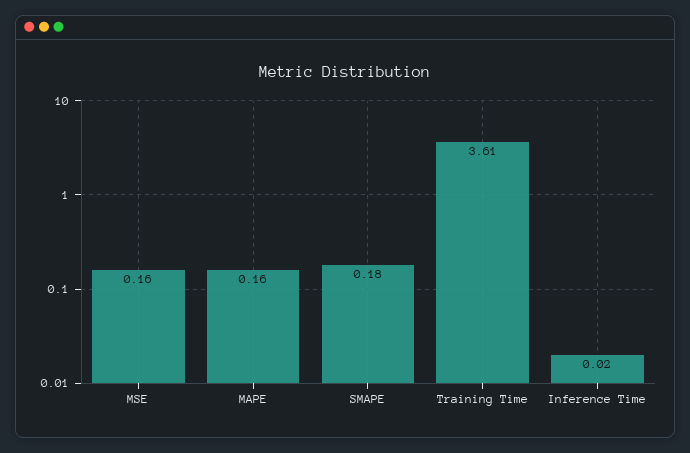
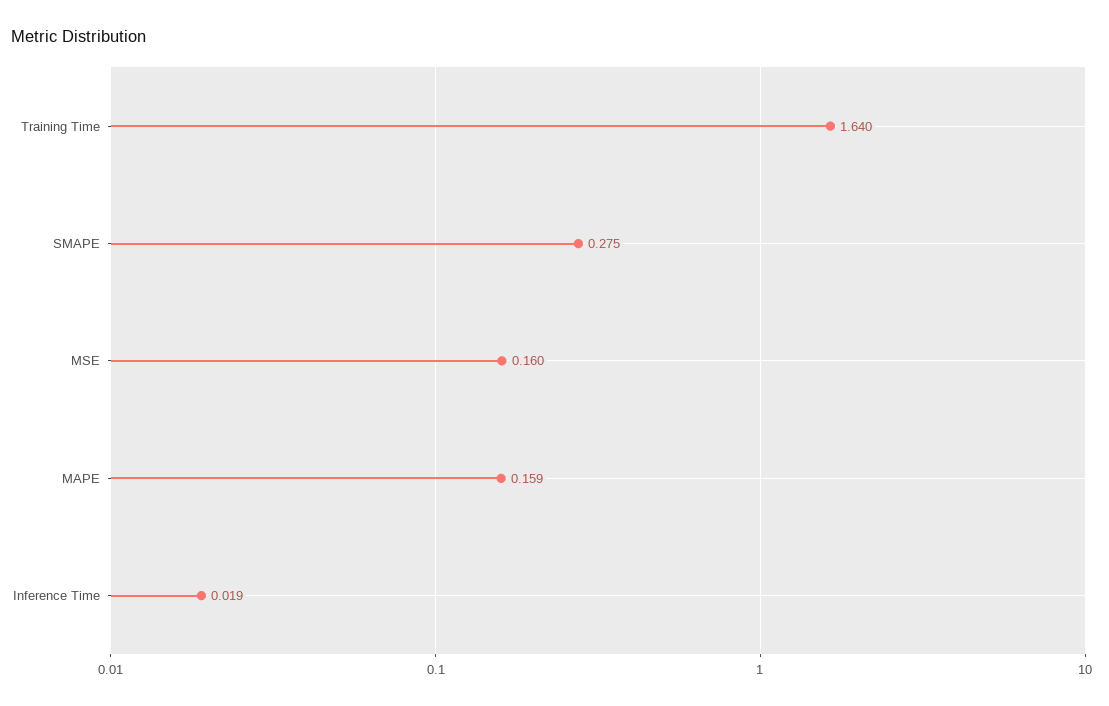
SMAPE: 0.18 -> 0.275
Training Time: 3.61 -> 1.64

